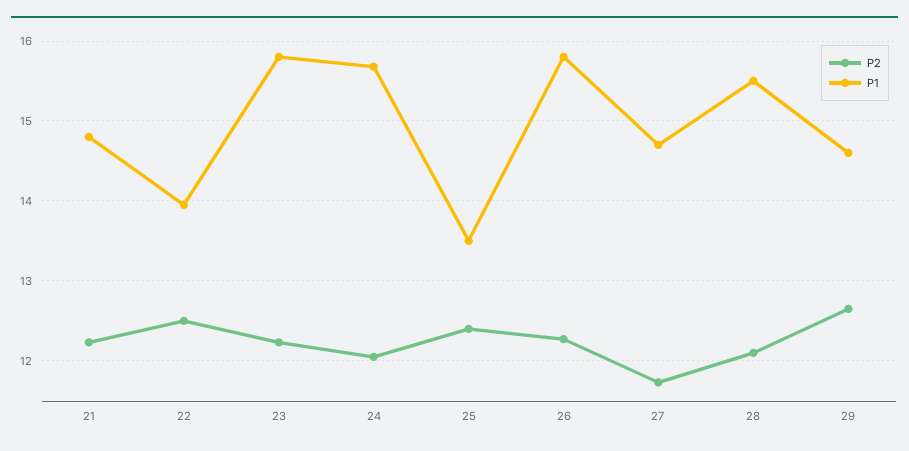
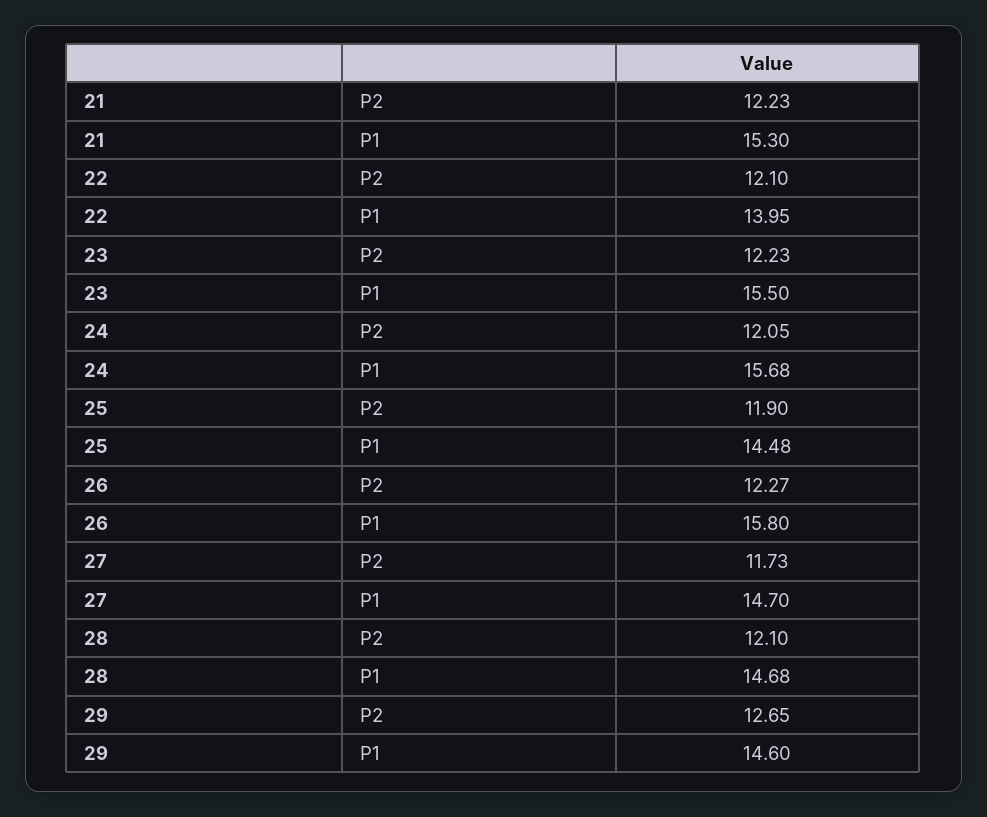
P1, 21: 14.8 -> 15.3
P2, 22: 12.5 -> 12.1
P1, 23: 15.8 -> 15.5
P2, 25: 12.4 -> 11.9
P1, 25: 13.5 -> 14.48
P1, 28: 15.5 -> 14.68

